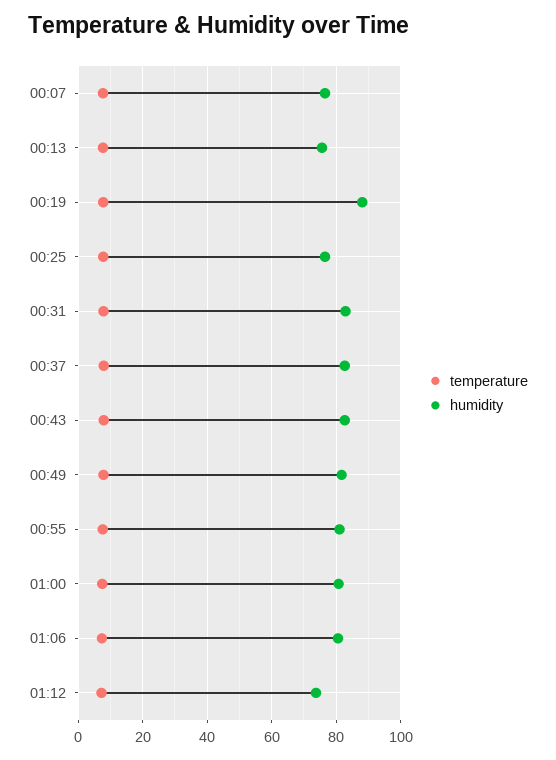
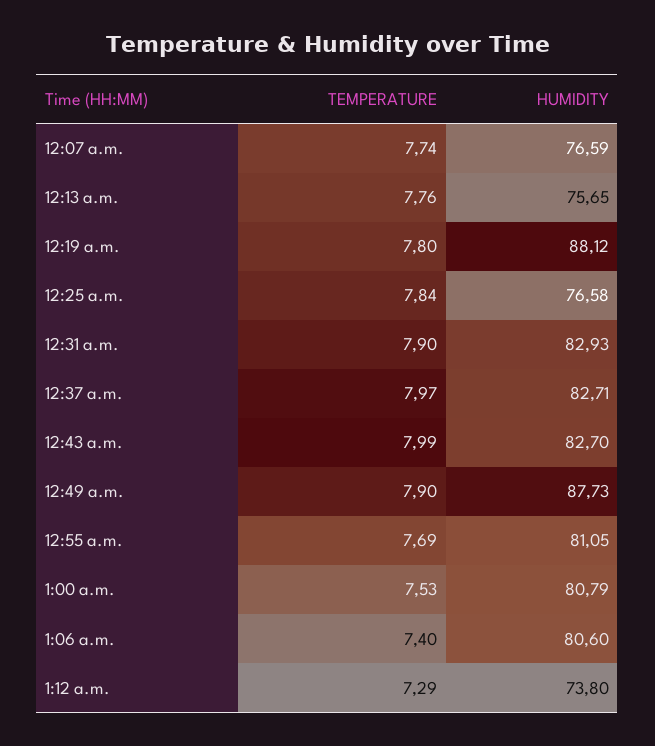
humidity, 00:49: 82 -> 87.73

